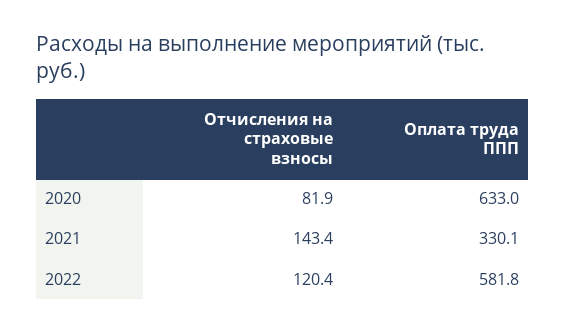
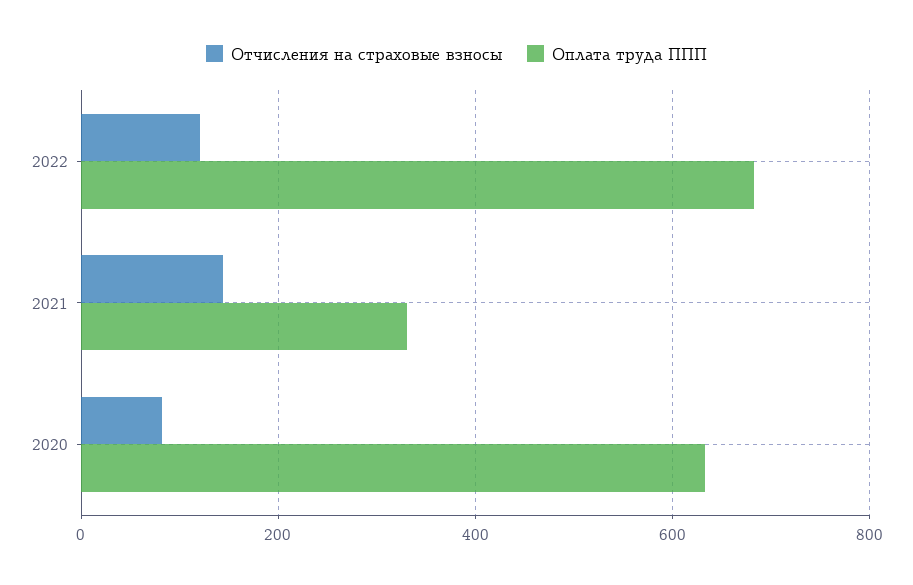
Оплата труда ППП, 2022: 581.8 -> 680

